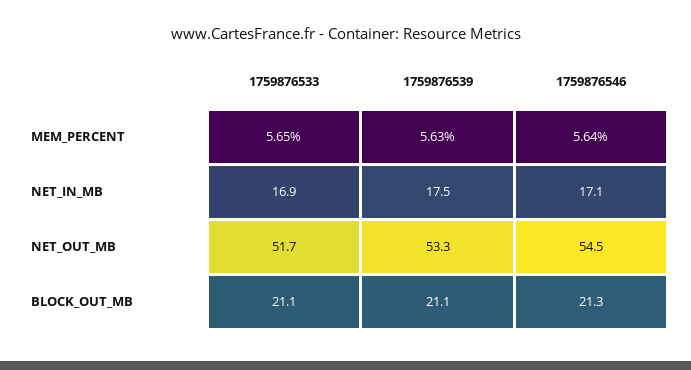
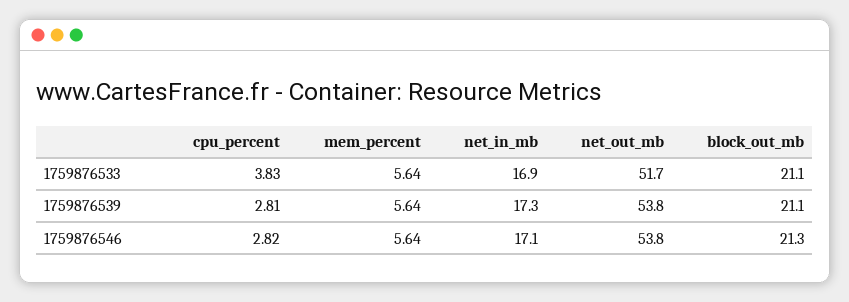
1759876533, MEM_PERCENT: 5.65 -> 5.64
1759876539, MEM_PERCENT: 5.63 -> 5.64
1759876539, NET_IN_MB: 17.5 -> 17.3
1759876539, NET_OUT_MB: 53.3 -> 53.8
1759876546, NET_OUT_MB: 54.5 -> 53.8
1759876533, cpu_percent: none -> 3.83
1759876539, cpu_percent: none -> 2.81
1759876546, cpu_percent: none -> 2.82

